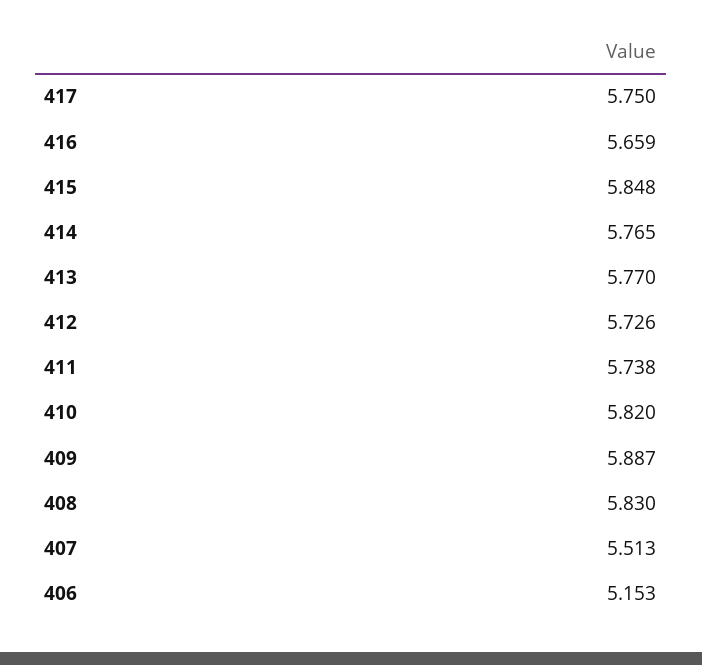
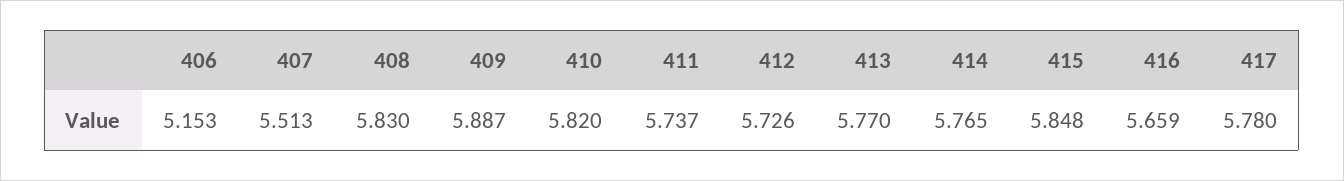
417: 5.75 -> 5.78
411: 5.738 -> 5.737

